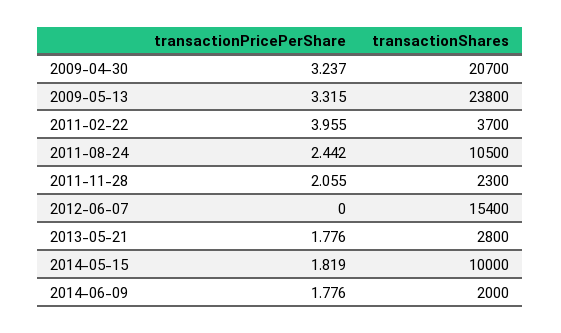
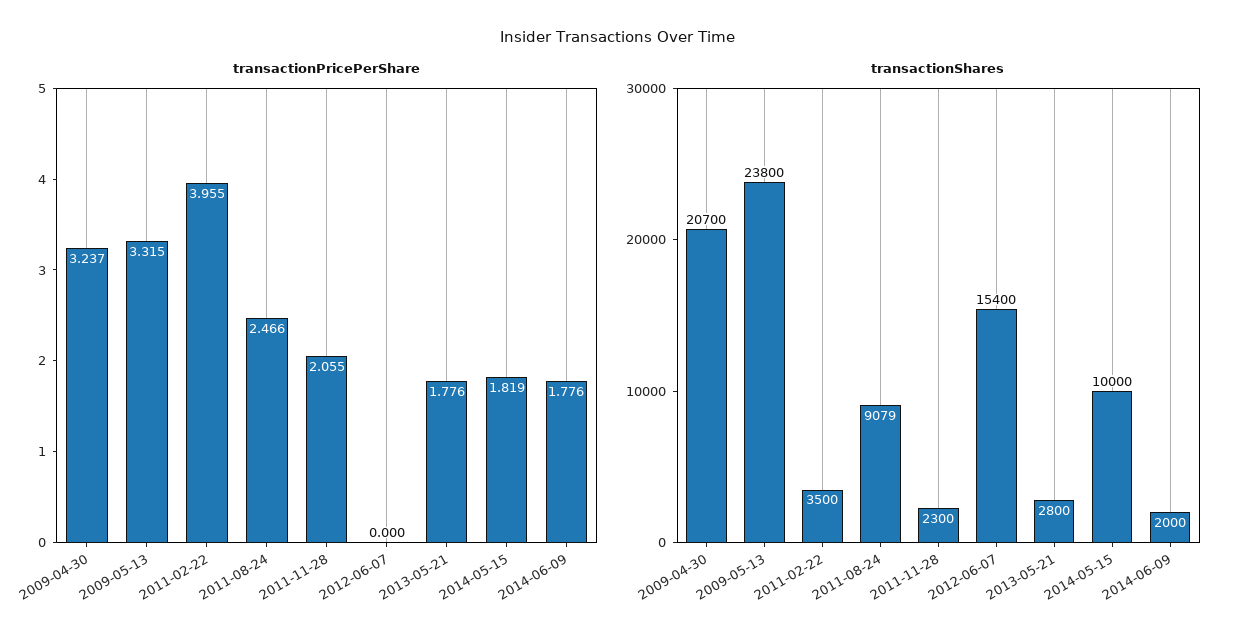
transactionShares, 2011-02-22: 3700 -> 3500
transactionPricePerShare, 2011-08-24: 2.442 -> 2.466
transactionShares, 2011-08-24: 10500 -> 9079

